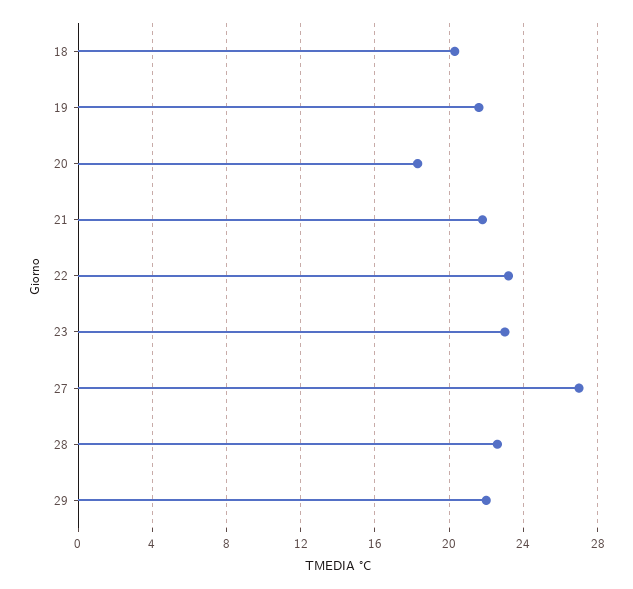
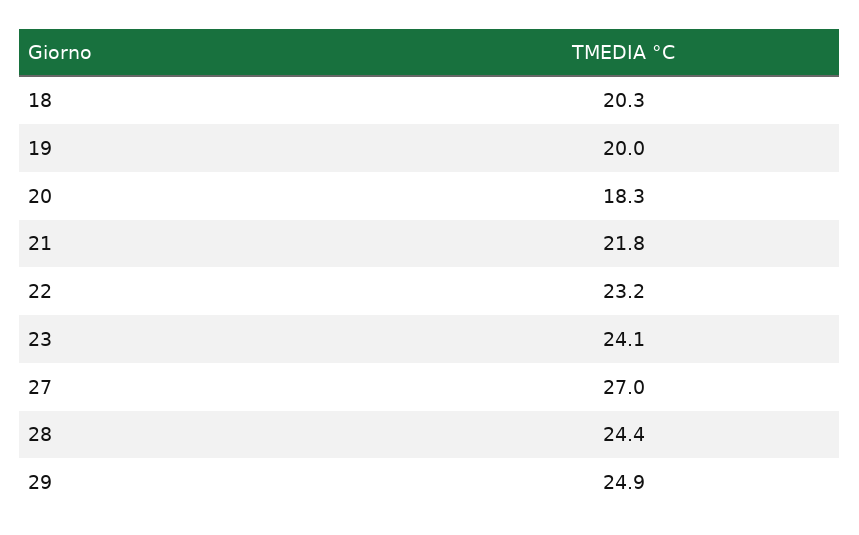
19: 21.5 -> 20
23: 23 -> 24.1
28: 22.5 -> 24.4
29: 22 -> 24.9

